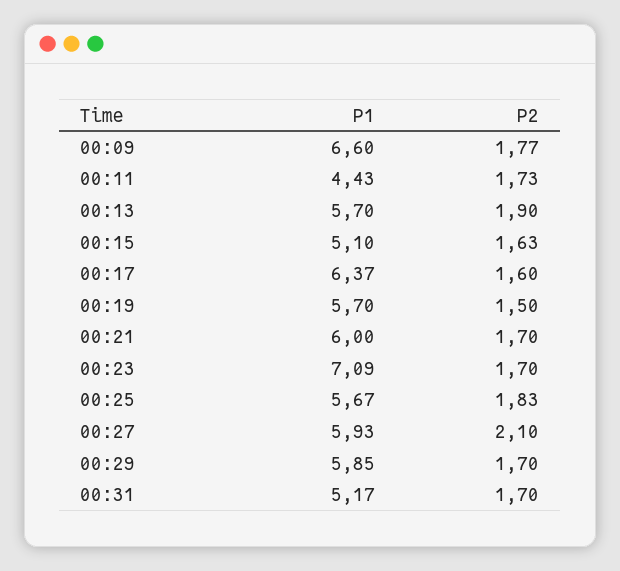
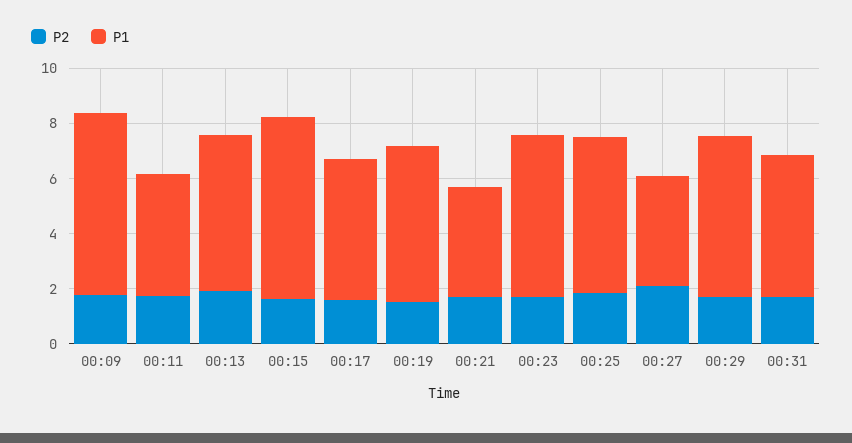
P1, 00:15: 5.1 -> 6.5
P1, 00:17: 6.37 -> 5
P1, 00:21: 6 -> 4
P1, 00:23: 7.09 -> 6
P1, 00:27: 5.93 -> 4

